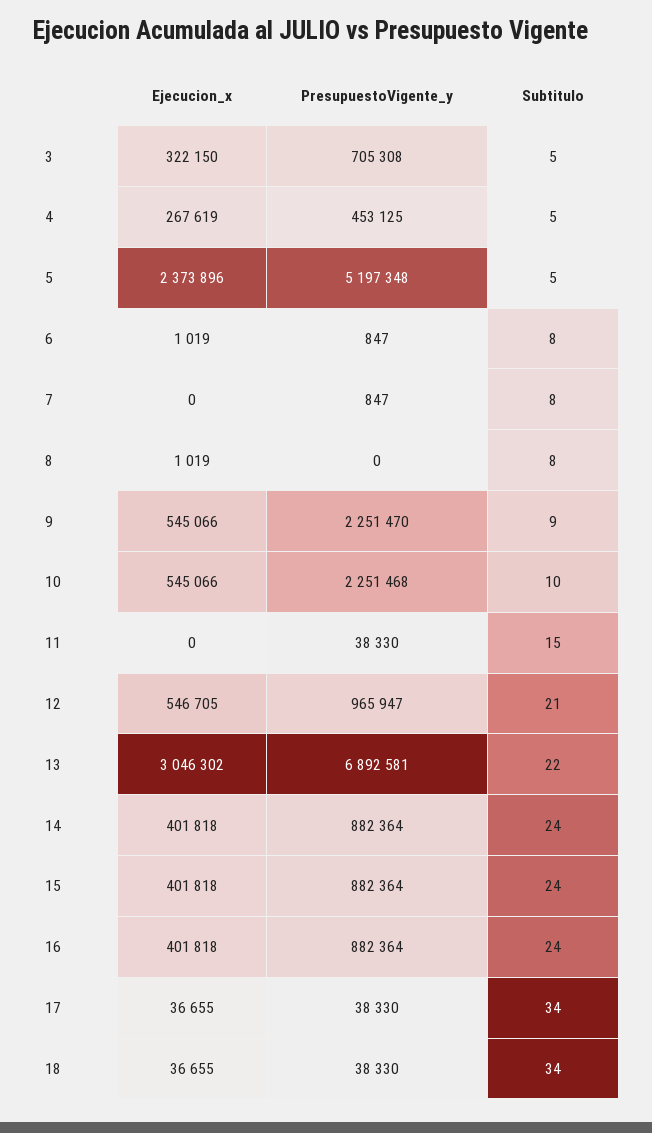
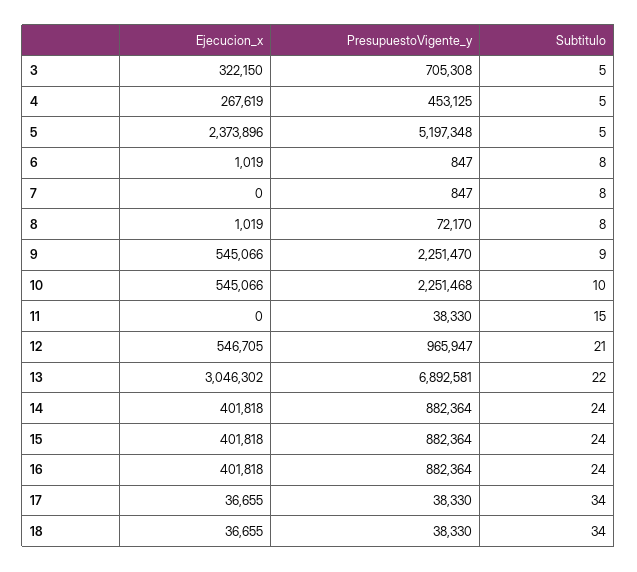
PresupuestoVigente_y, 8: 0 -> 72170

